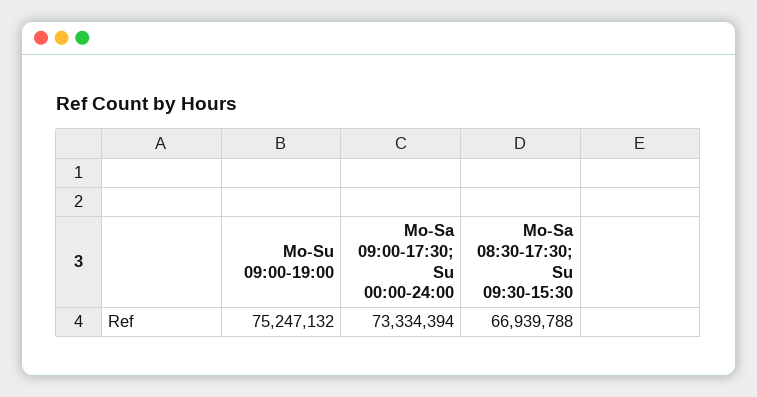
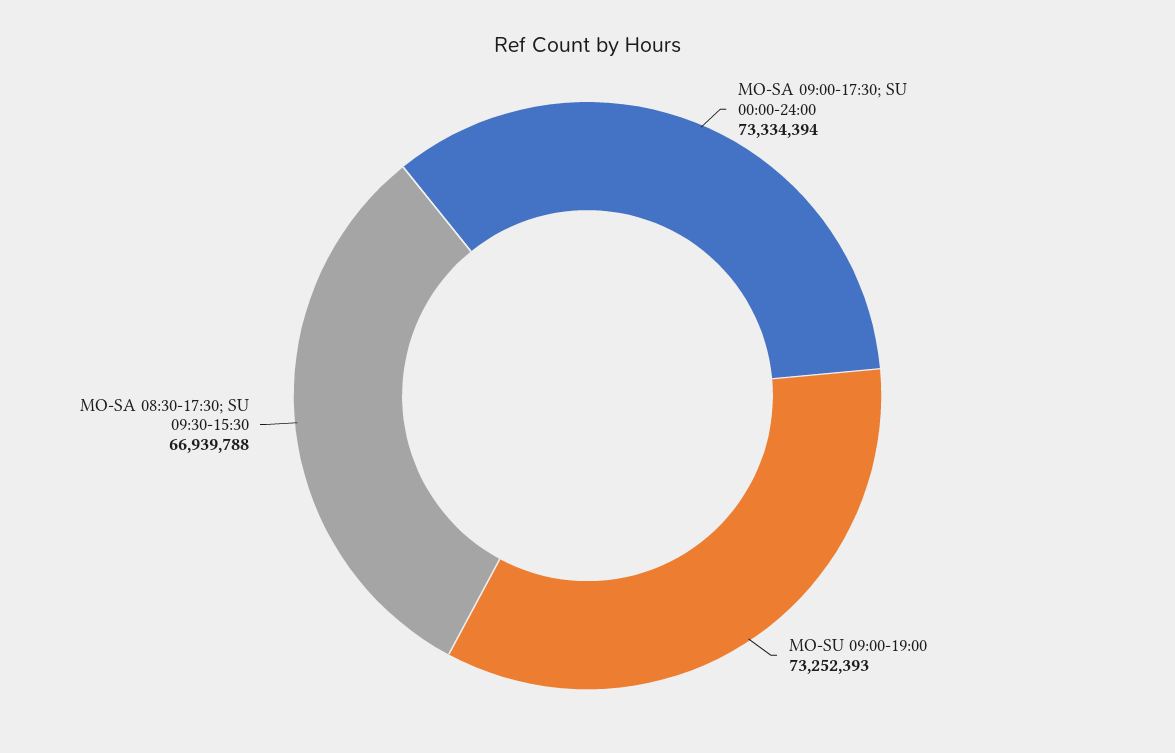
Mo-Su 09:00-19:00: 75247132 -> 73252393

